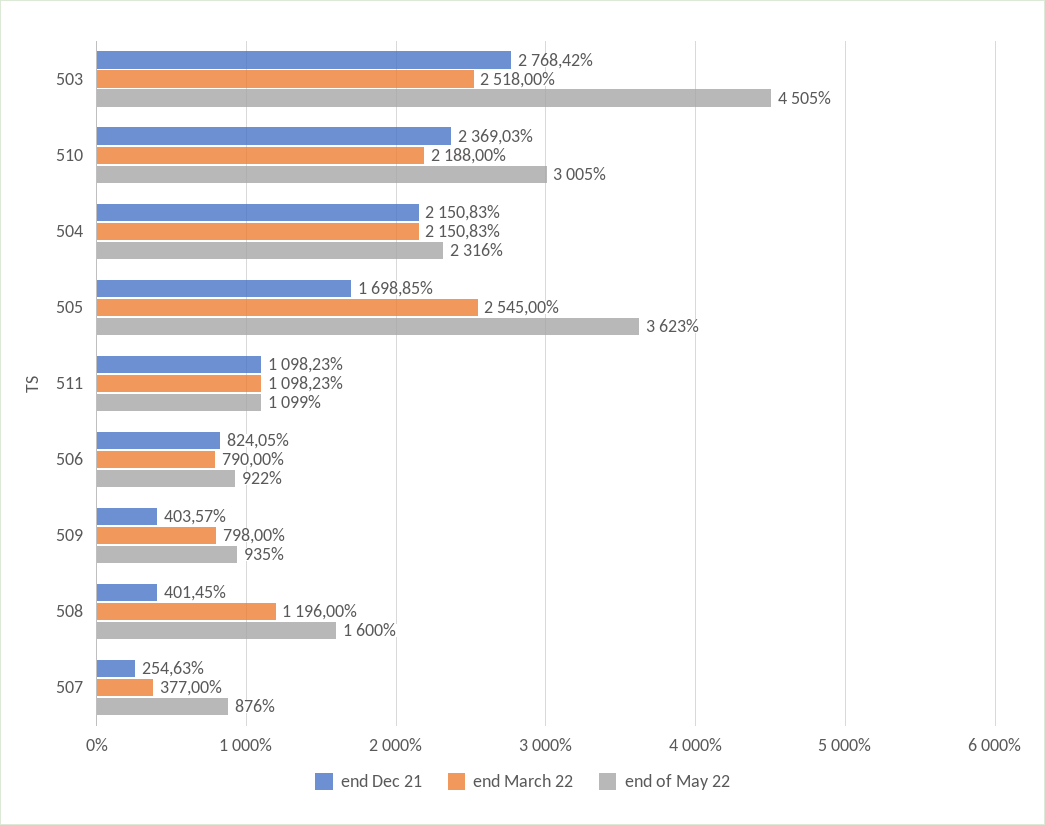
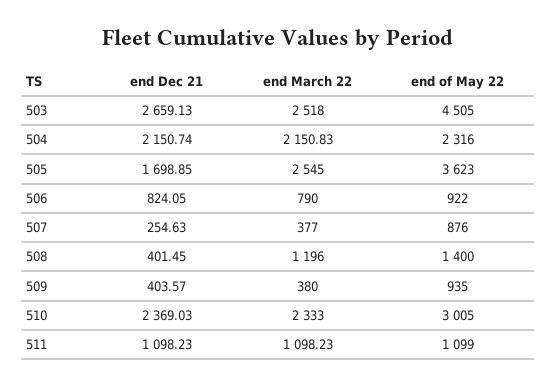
end Dec 21, 503: 2768.42 -> 2659.13
end March 22, 510: 2188 -> 2333
end Dec 21, 504: 2150.83 -> 2150.74
end March 22, 509: 798 -> 380
end of May 22, 508: 1600 -> 1400

